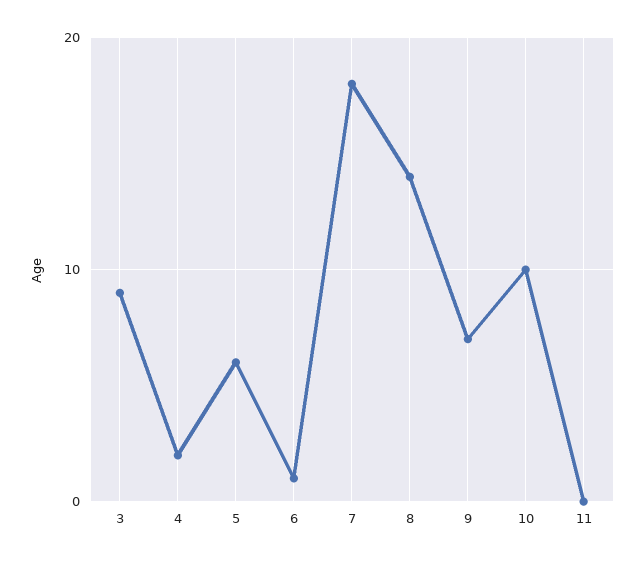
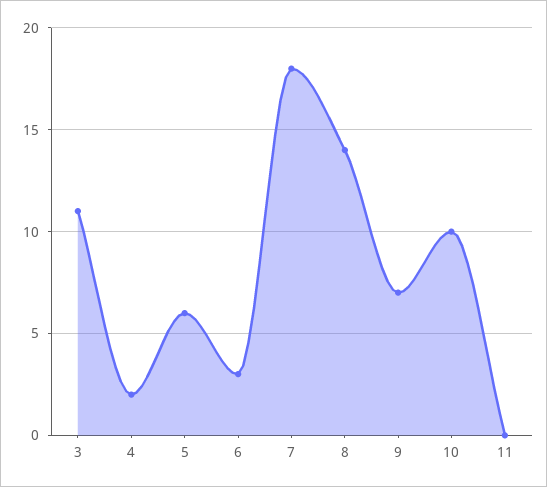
3: 9 -> 11
6: 1 -> 3

